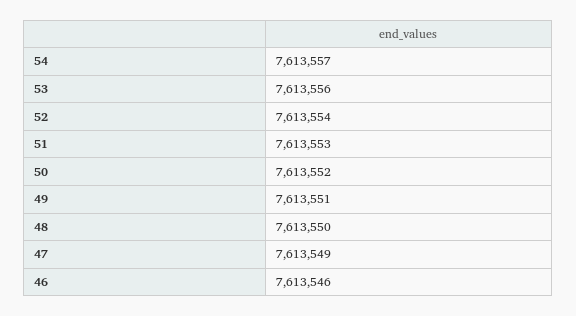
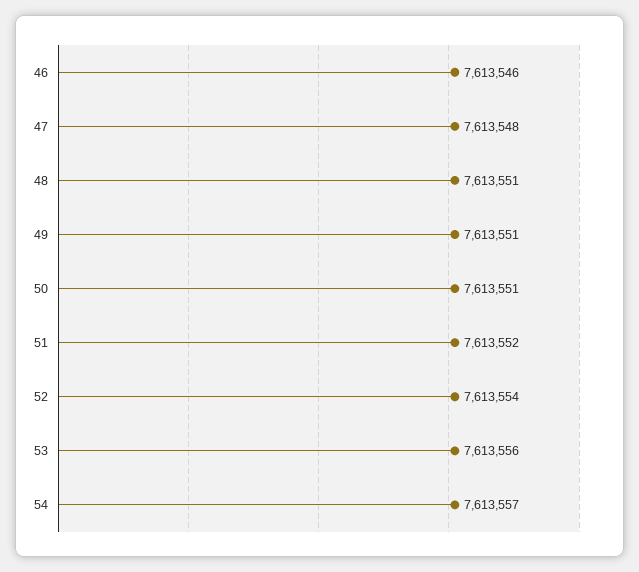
51: 7613553 -> 7613552
50: 7613552 -> 7613551
48: 7613550 -> 7613551
47: 7613549 -> 7613548

